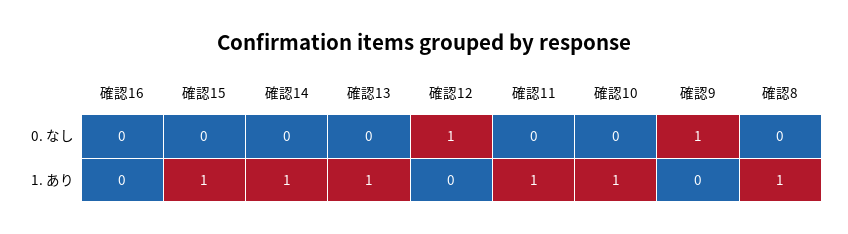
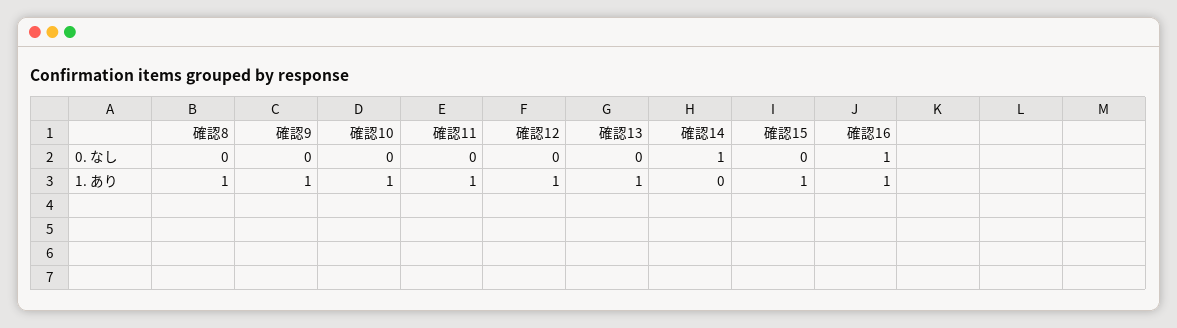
確認16, 0. なし: 0 -> 1
確認14, 0. なし: 0 -> 1
確認12, 0. なし: 1 -> 0
確認9, 0. なし: 1 -> 0
確認16, 1. あり: 0 -> 1
確認14, 1. あり: 1 -> 0
確認12, 1. あり: 0 -> 1
確認9, 1. あり: 0 -> 1

